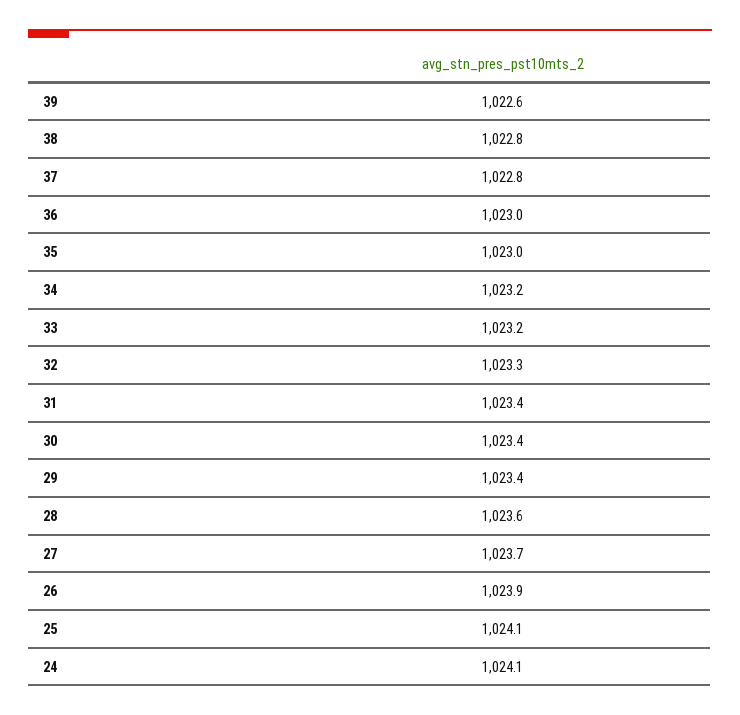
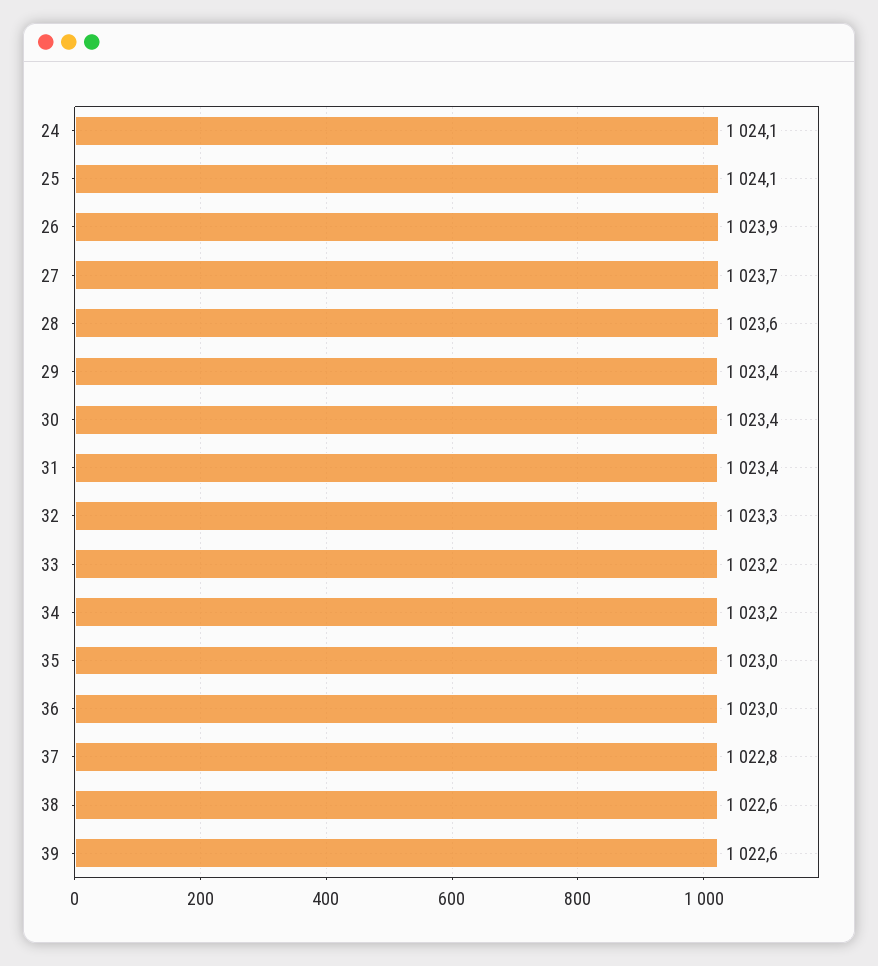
38: 1022.8 -> 1022.6

